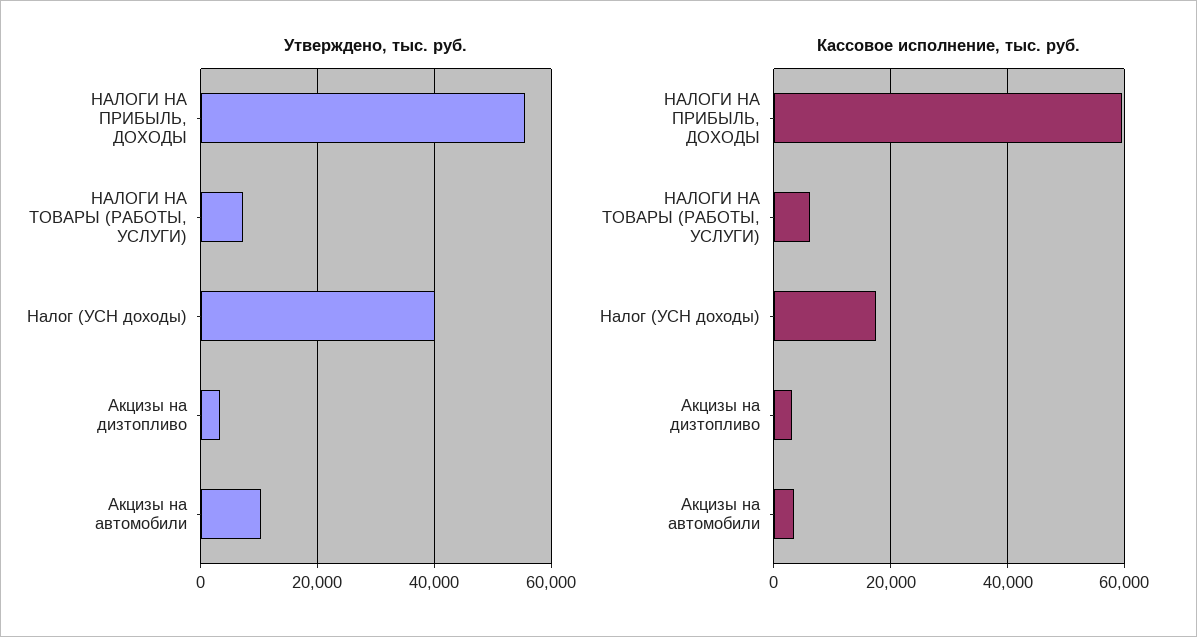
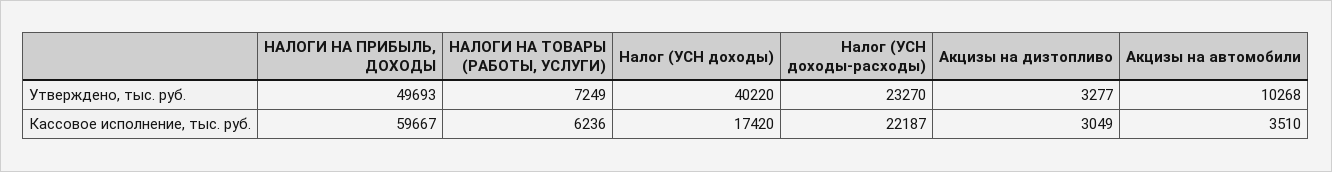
Утверждено, тыс. руб., НАЛОГИ НА ПРИБЫЛЬ, ДОХОДЫ: 56000 -> 49693
Утверждено, тыс. руб., Налог (УСН доходы-расходы): none -> 23270
Кассовое исполнение, тыс. руб., Налог (УСН доходы-расходы): none -> 22187

